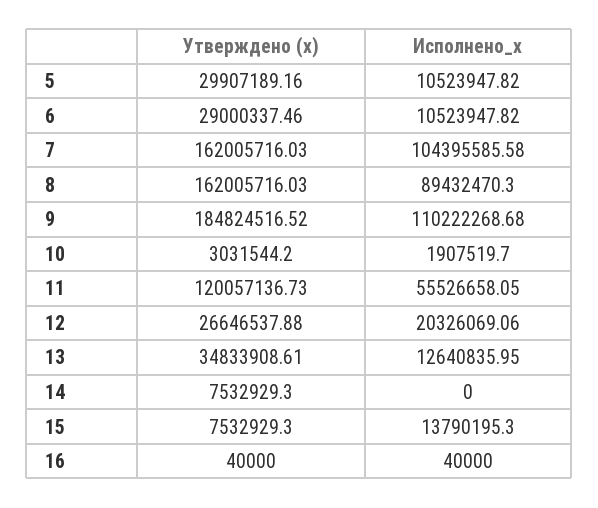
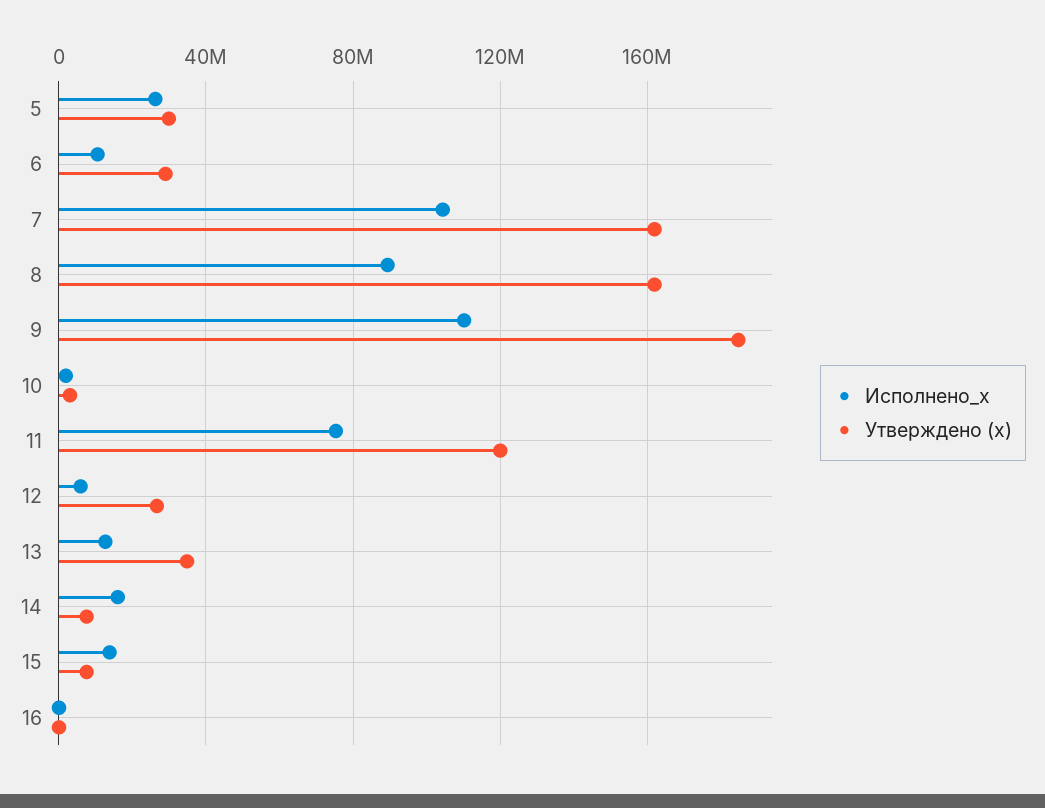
Исполнено_x, 5: 10523947.82 -> 25000000
Исполнено_x, 11: 55526658.05 -> 75000000
Исполнено_x, 12: 20326069.06 -> 5000000
Исполнено_x, 14: 0 -> 15000000

